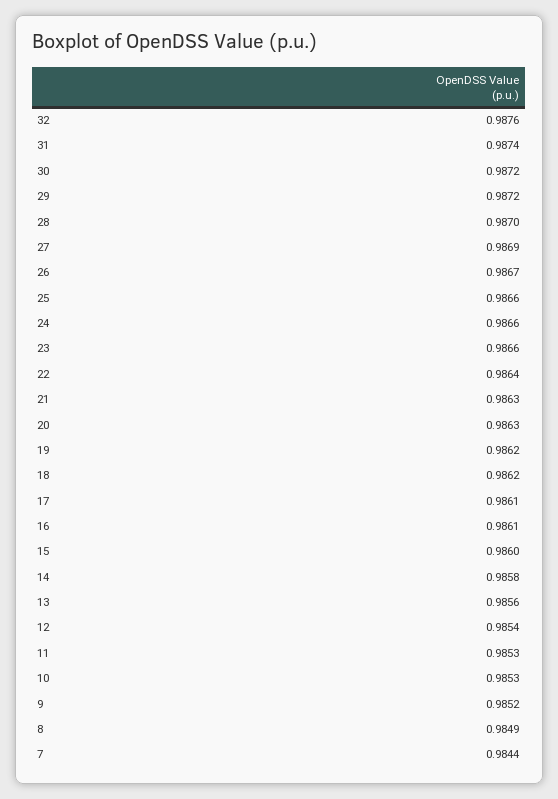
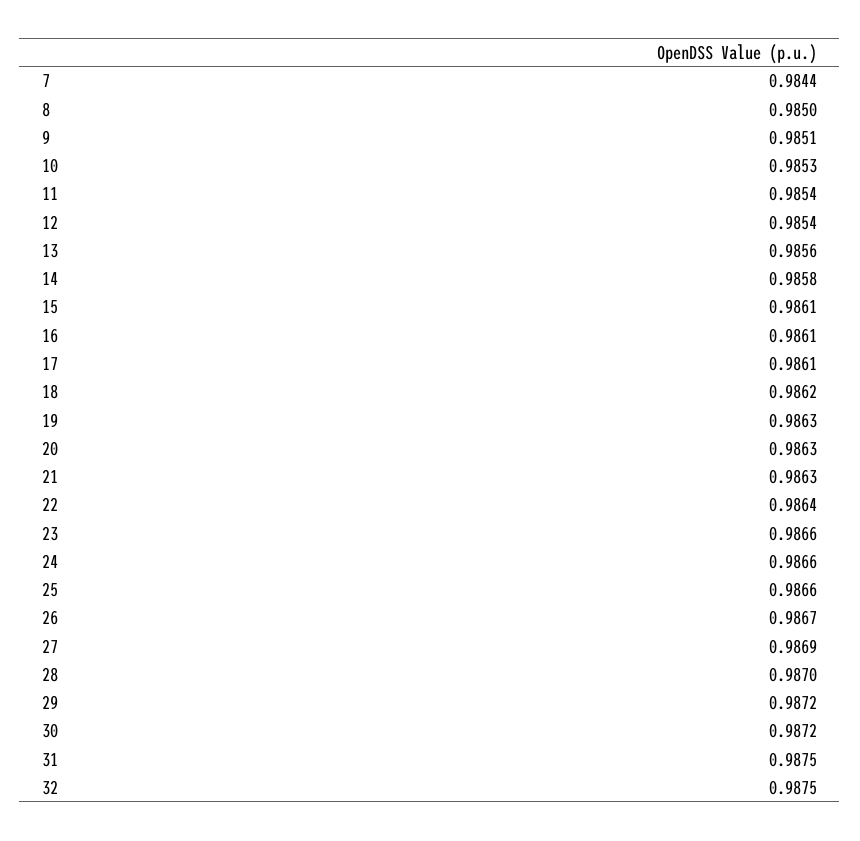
32: 0.9876 -> 0.9875
31: 0.9874 -> 0.9875
19: 0.9862 -> 0.9863
15: 0.986 -> 0.9861
11: 0.9853 -> 0.9854
9: 0.9852 -> 0.9851
8: 0.9849 -> 0.985

